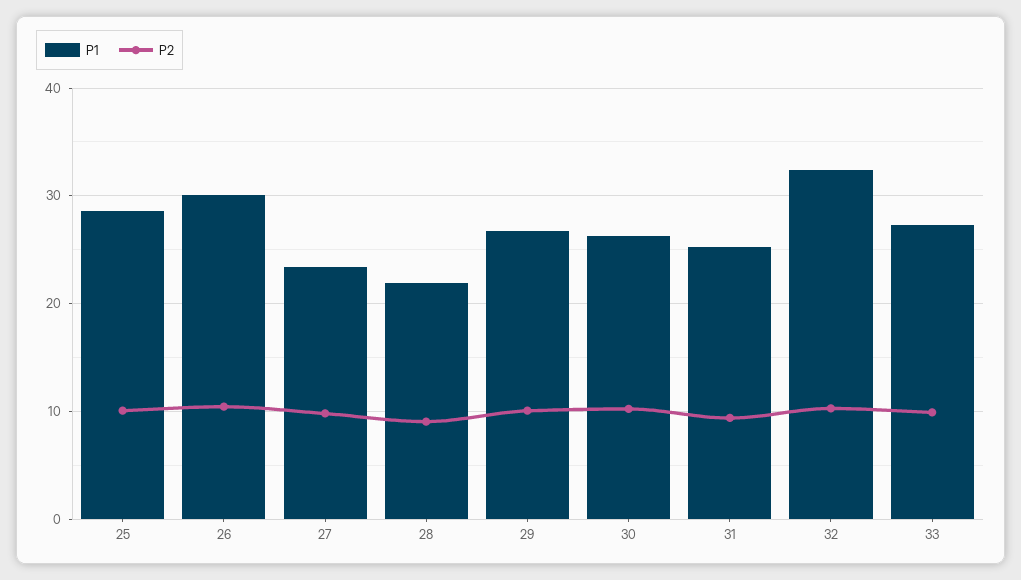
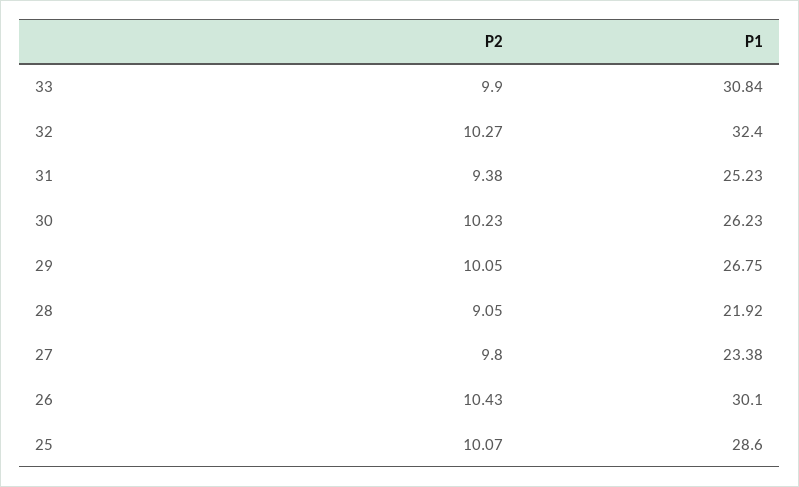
P1, 33: 27 -> 30.84

